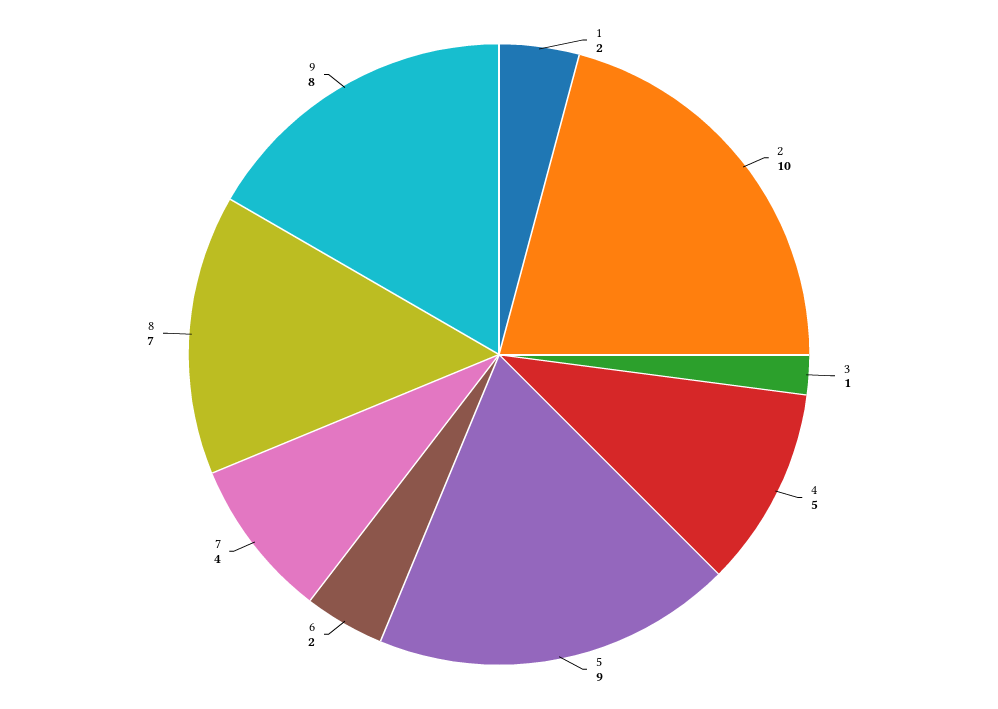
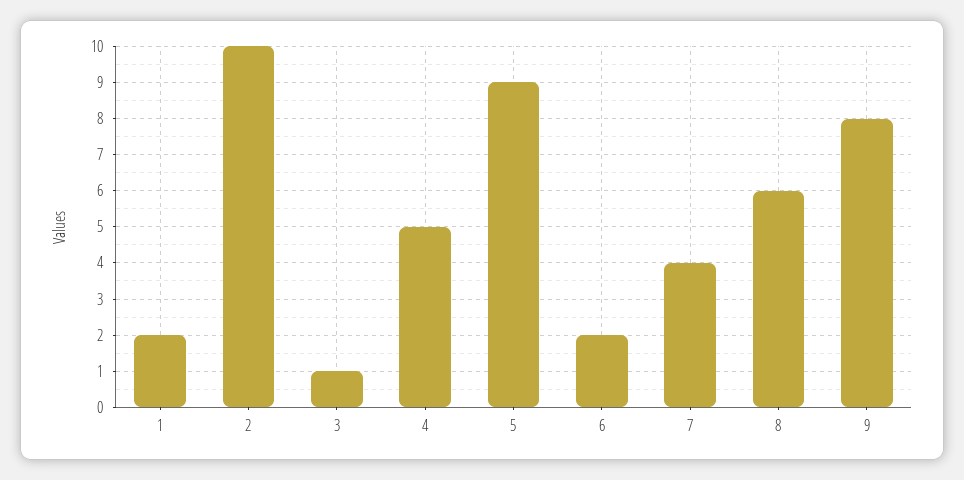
8: 7 -> 6

